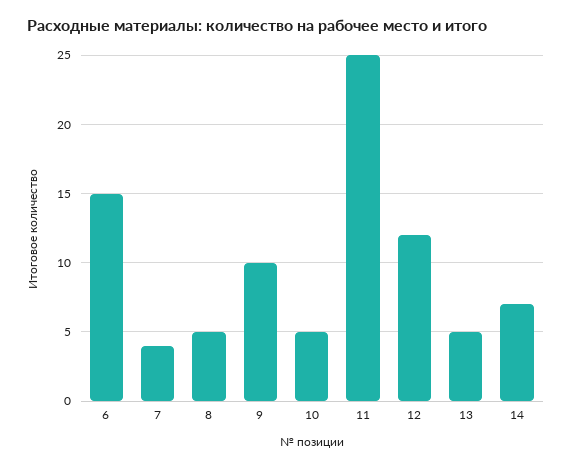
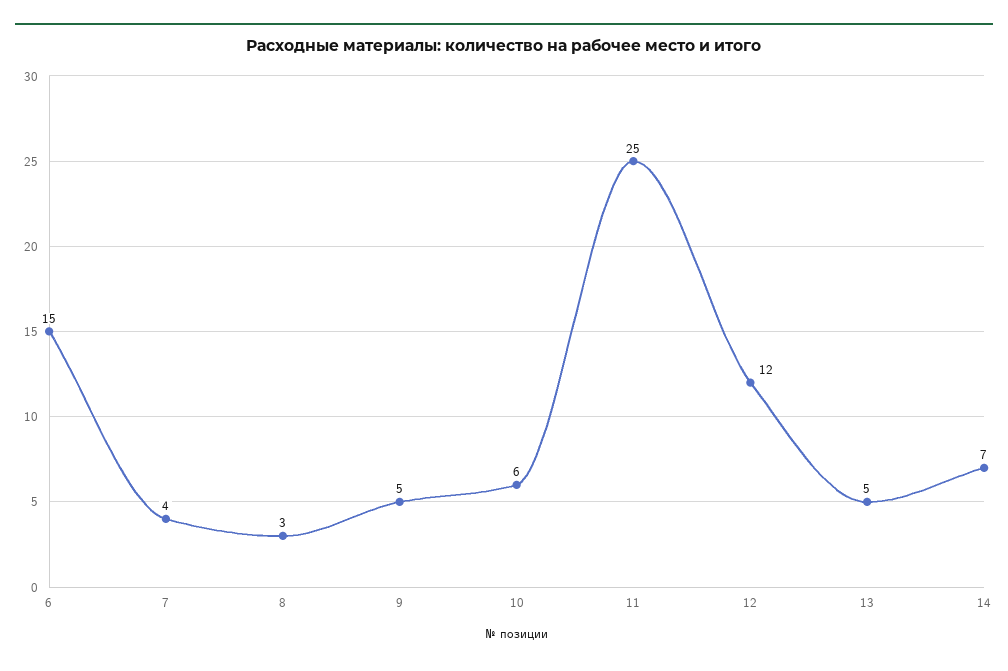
8: 5 -> 3
9: 10 -> 5
10: 5 -> 6

